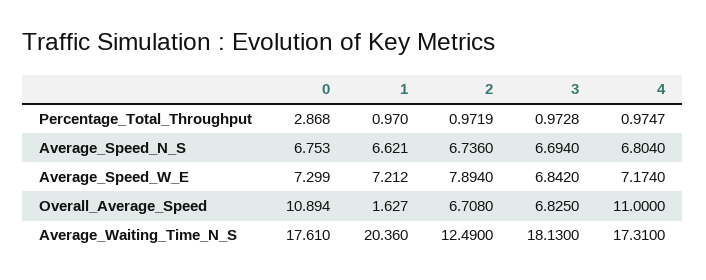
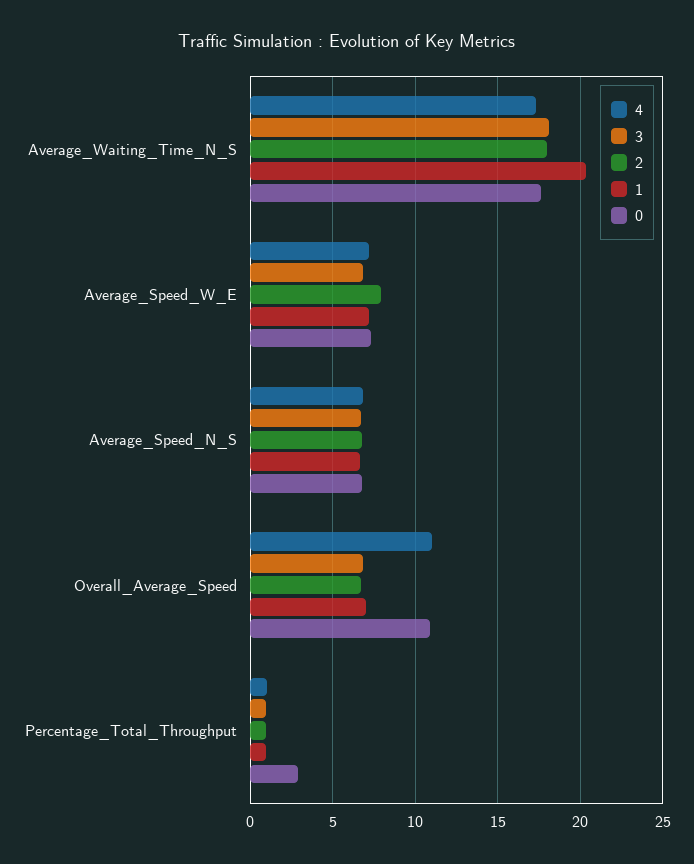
1, Overall_Average_Speed: 1.627 -> 7
2, Average_Waiting_Time_N_S: 12.49 -> 18

